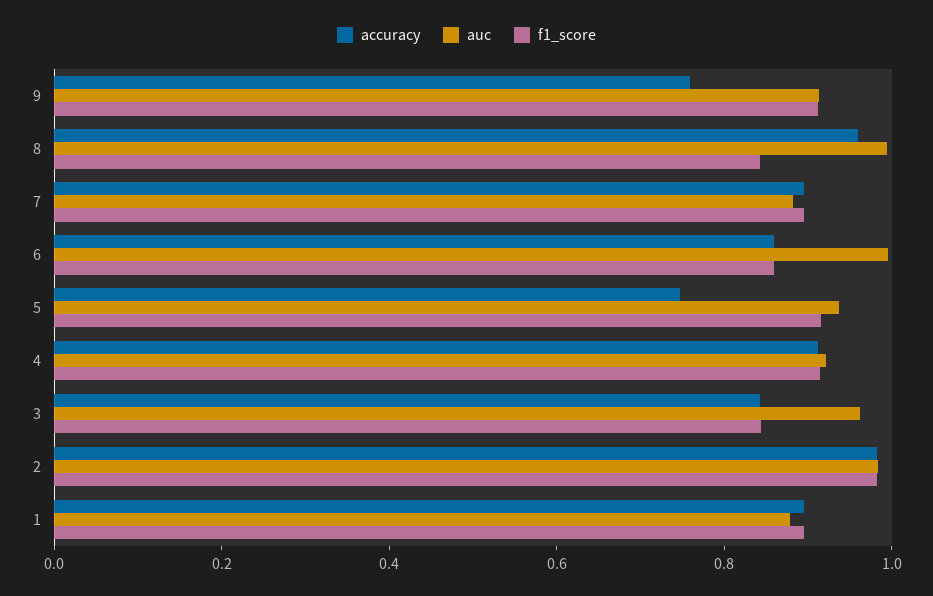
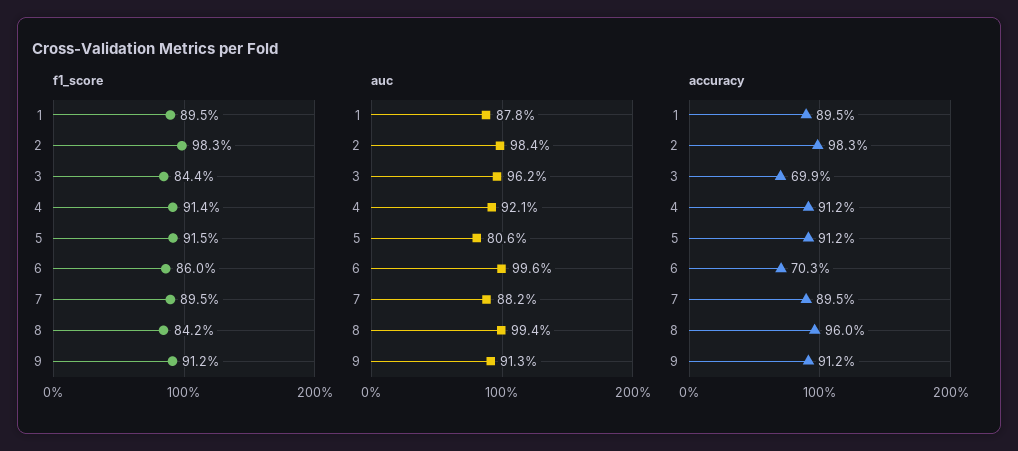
accuracy, 9: 0.75 -> 0.912
accuracy, 6: 0.85 -> 0.703
accuracy, 5: 0.75 -> 0.912
auc, 5: 0.95 -> 0.806
accuracy, 3: 0.85 -> 0.699

